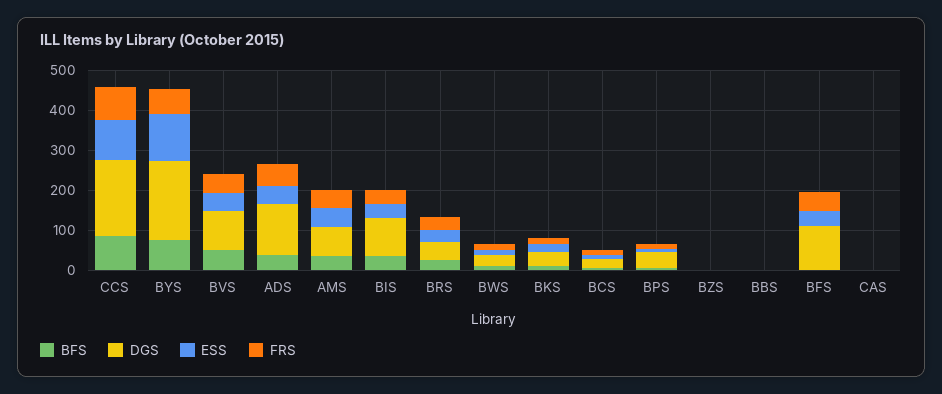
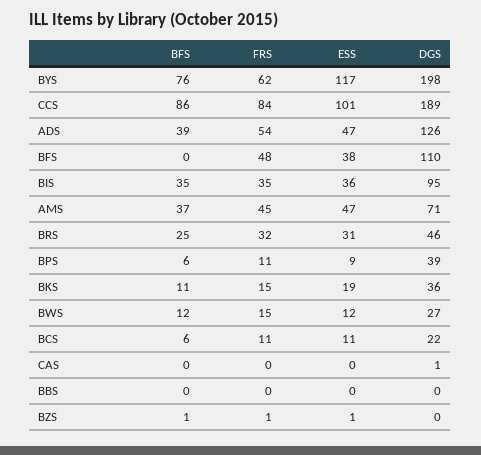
BFS, BVS: 50 -> none
DGS, BVS: 100 -> none
ESS, BVS: 50 -> none
FRS, BVS: 50 -> none

